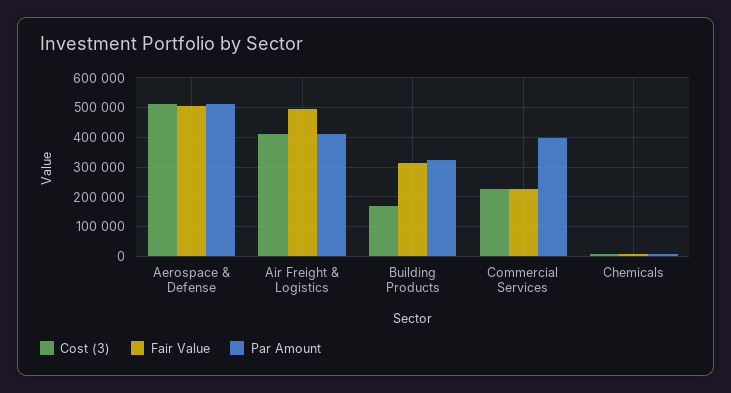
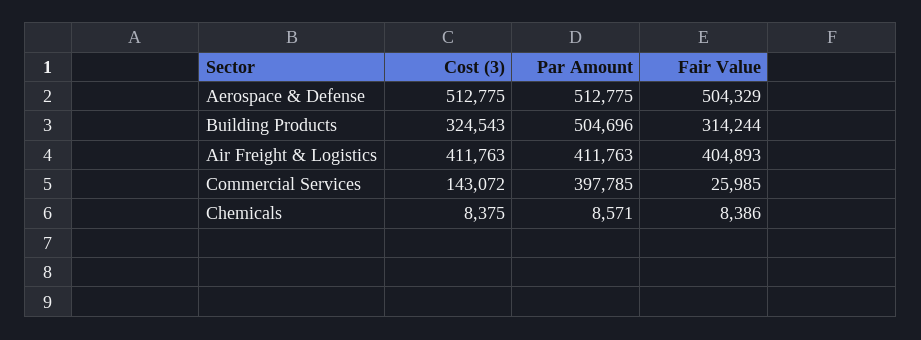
Fair Value, Air Freight & Logistics: 500000 -> 404893
Cost (3), Building Products: 175000 -> 324543
Par Amount, Building Products: 325000 -> 504696
Cost (3), Commercial Services: 225000 -> 143072
Fair Value, Commercial Services: 225000 -> 25985

